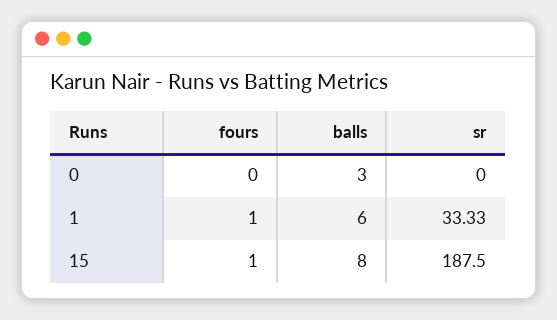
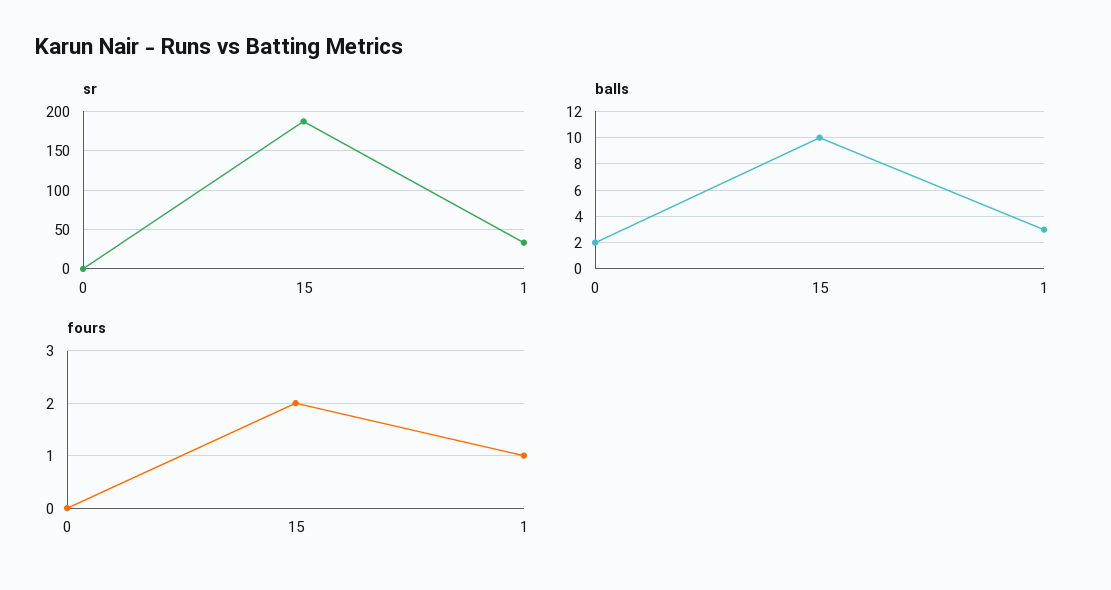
balls, 0: 3 -> 2
balls, 1: 6 -> 3
fours, 15: 1 -> 2
balls, 15: 8 -> 10

